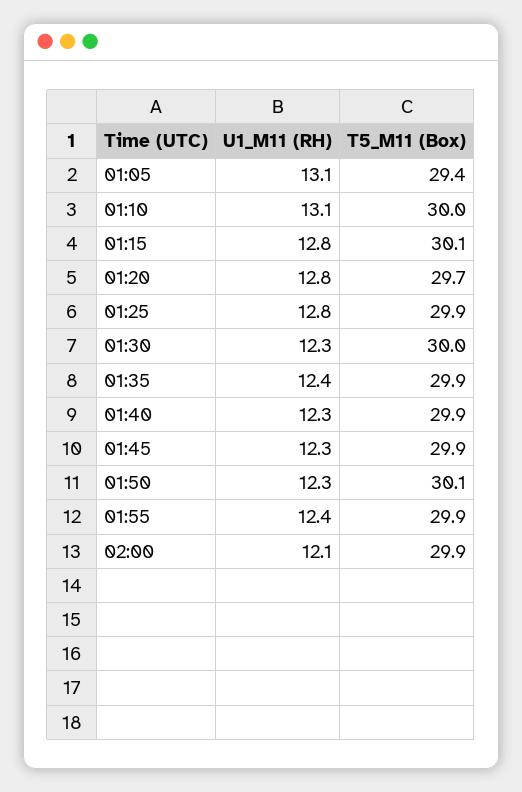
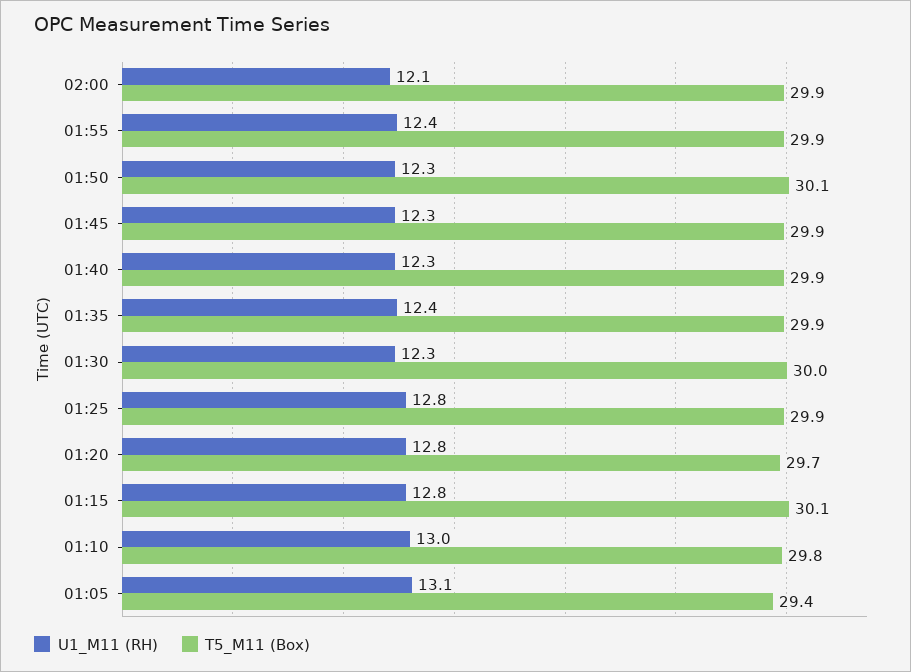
U1_M11 (RH), 01:10: 13.1 -> 13
T5_M11 (Box), 01:10: 30 -> 29.8

